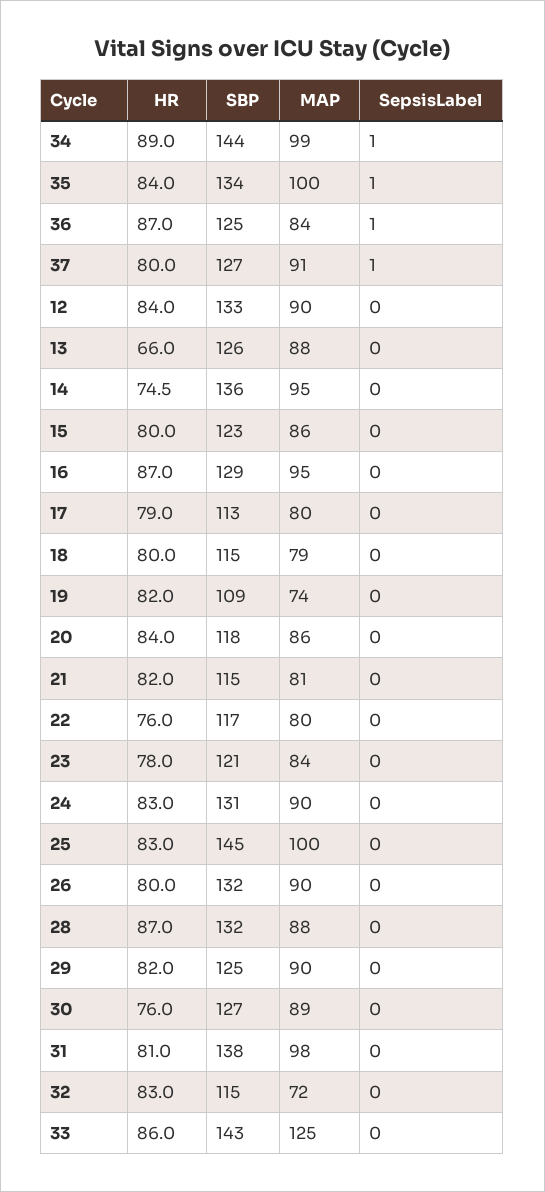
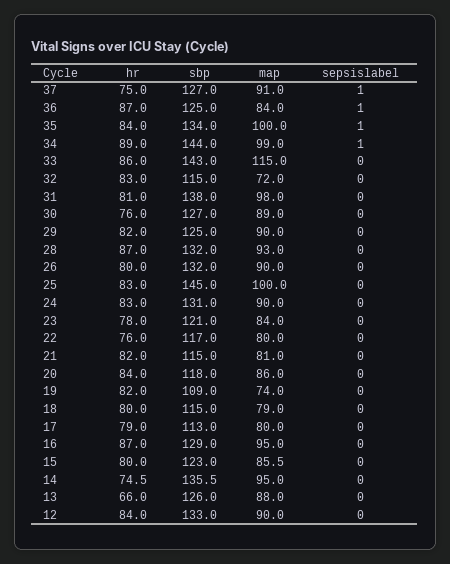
HR, 37: 80 -> 75
MAP, 28: 88 -> 93
MAP, 33: 125 -> 115

